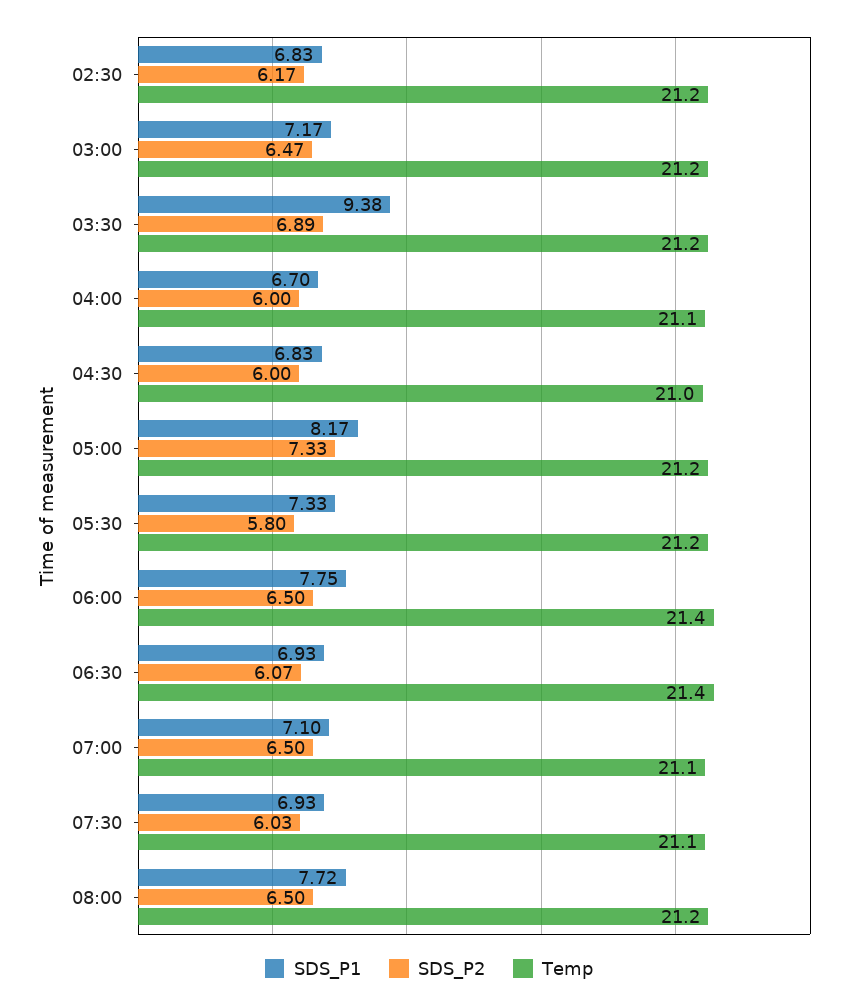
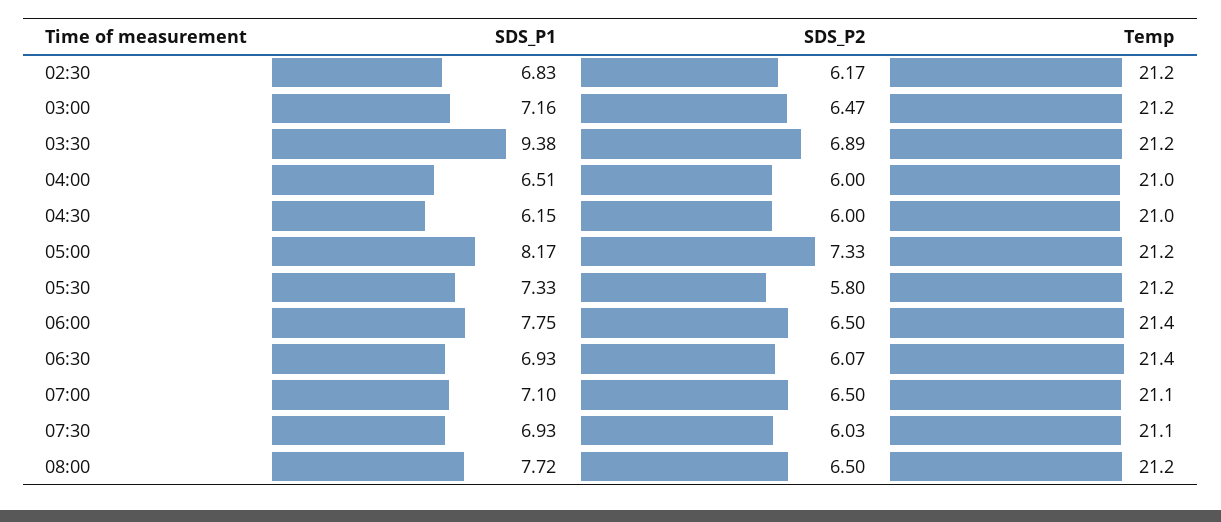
SDS_P1, 03:00: 7.17 -> 7.16
SDS_P1, 04:00: 6.7 -> 6.51
Temp, 04:00: 21.1 -> 21
SDS_P1, 04:30: 6.83 -> 6.15

